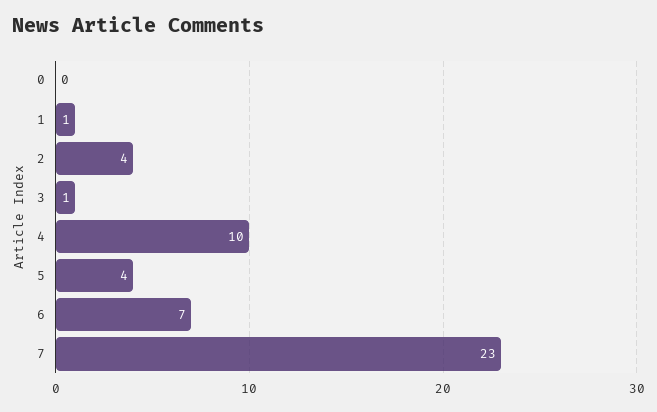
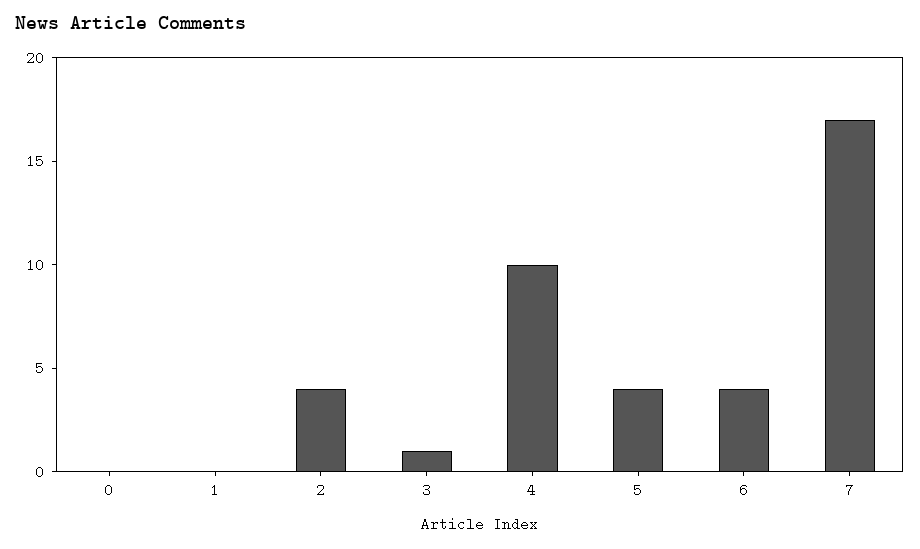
1: 1 -> 0
6: 7 -> 4
7: 23 -> 17

